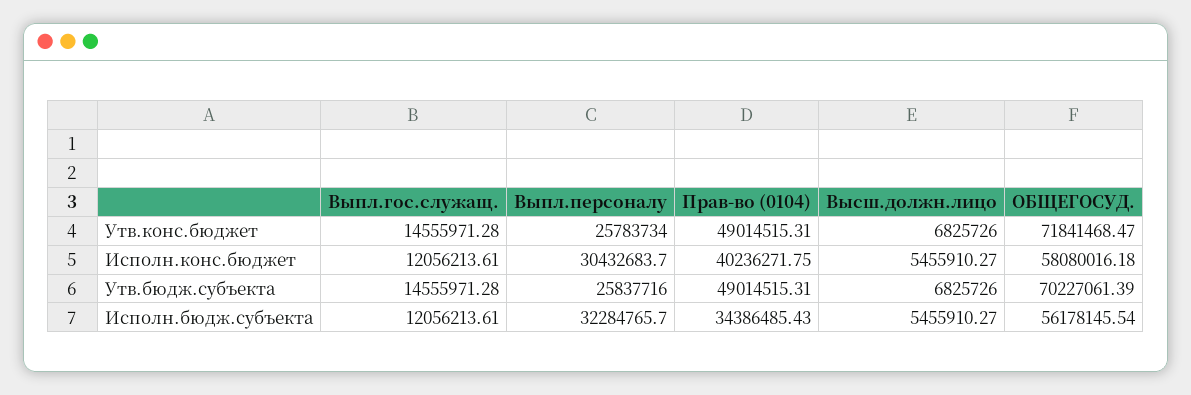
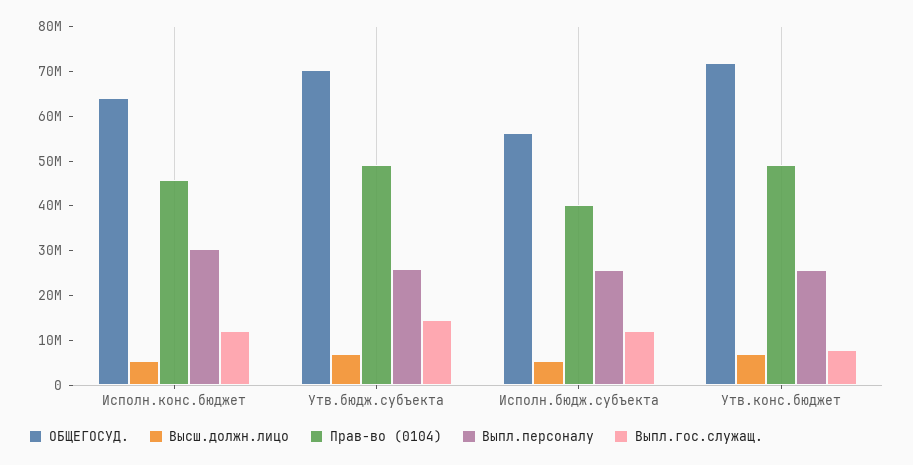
Выпл.гос.служащ., Утв.конс.бюджет: 14555971.28 -> 8000000
Прав-во (0104), Исполн.конс.бюджет: 40236271.75 -> 46000000
ОБЩЕГОСУД., Исполн.конс.бюджет: 58080016.18 -> 64000000
Выпл.персоналу, Исполн.бюдж.субъекта: 32284765.7 -> 26000000
Прав-во (0104), Исполн.бюдж.субъекта: 34386485.43 -> 40000000

